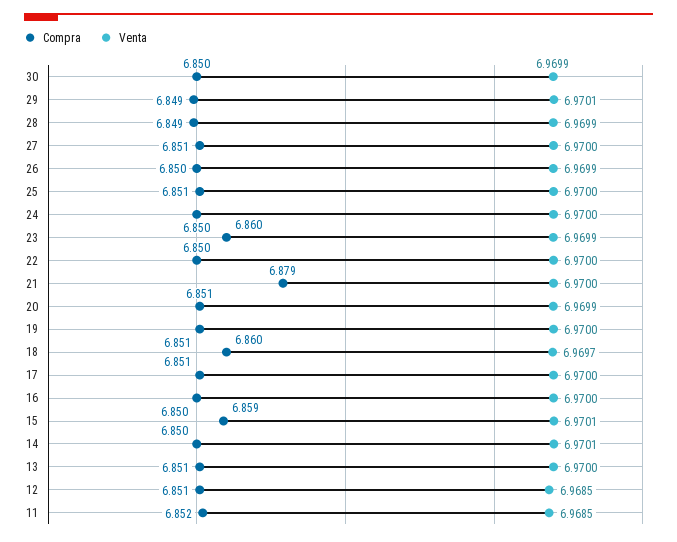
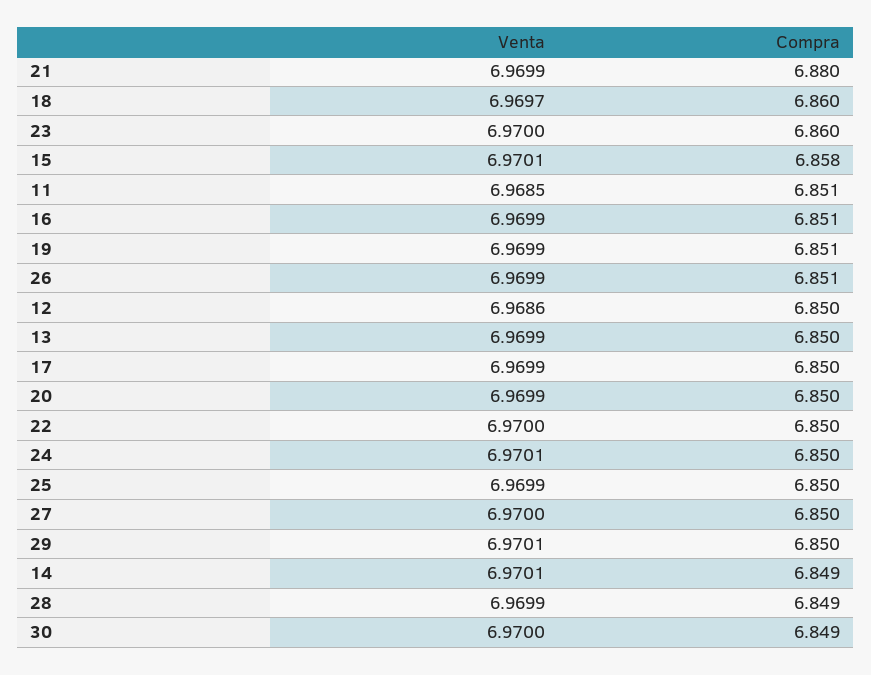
Compra, 30: 6.85 -> 6.849
Venta, 30: 6.9699 -> 6.97
Compra, 29: 6.849 -> 6.85
Compra, 27: 6.851 -> 6.85
Compra, 26: 6.85 -> 6.851
Compra, 25: 6.851 -> 6.85
Venta, 25: 6.97 -> 6.9699
Venta, 24: 6.97 -> 6.9701
Venta, 23: 6.9699 -> 6.97
Compra, 21: 6.879 -> 6.88
Venta, 21: 6.97 -> 6.9699
Compra, 20: 6.851 -> 6.85
Venta, 19: 6.97 -> 6.9699
Compra, 17: 6.851 -> 6.85
Venta, 17: 6.97 -> 6.9699
Compra, 16: 6.85 -> 6.851
Venta, 16: 6.97 -> 6.9699
Compra, 15: 6.859 -> 6.858
Compra, 14: 6.85 -> 6.849
Compra, 13: 6.851 -> 6.85
Venta, 13: 6.97 -> 6.9699
Compra, 12: 6.851 -> 6.85
Venta, 12: 6.9685 -> 6.9686
Compra, 11: 6.852 -> 6.851

